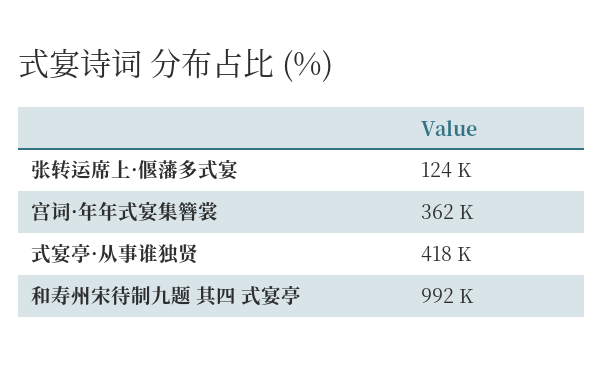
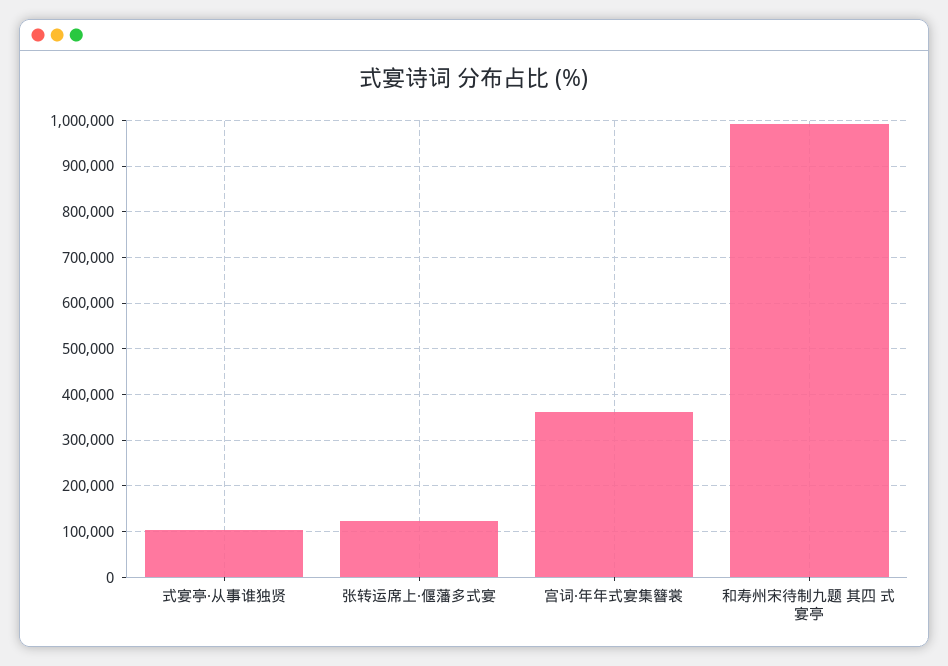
式宴亭·从事谁独贤: 418000 -> 100000

